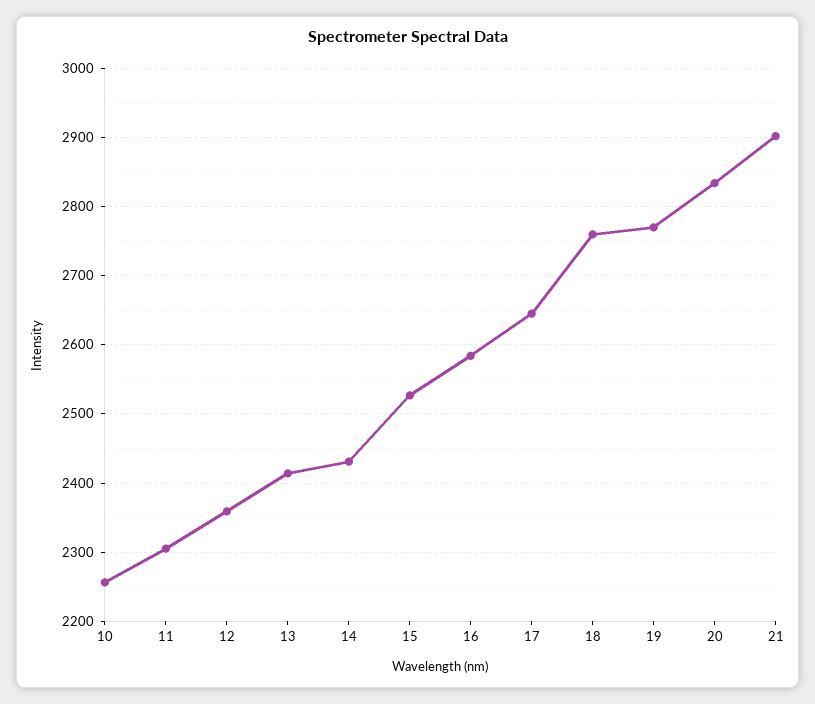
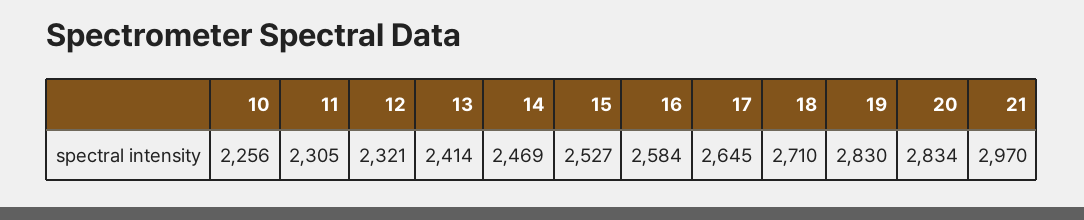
12: 2360 -> 2321
14: 2430 -> 2469
18: 2760 -> 2710
19: 2770 -> 2830
21: 2900 -> 2970

